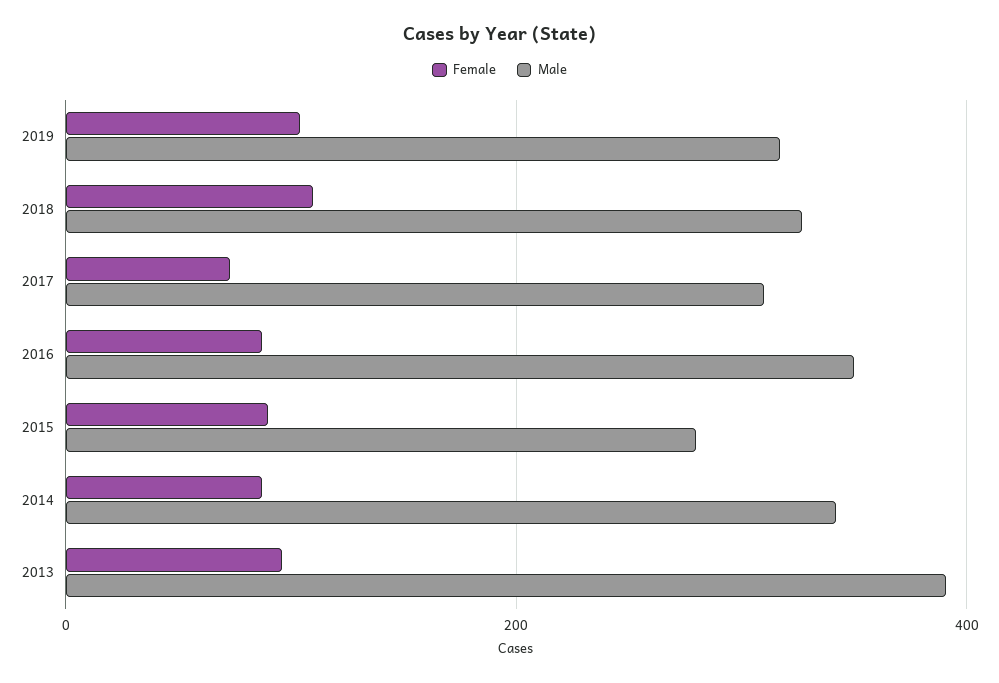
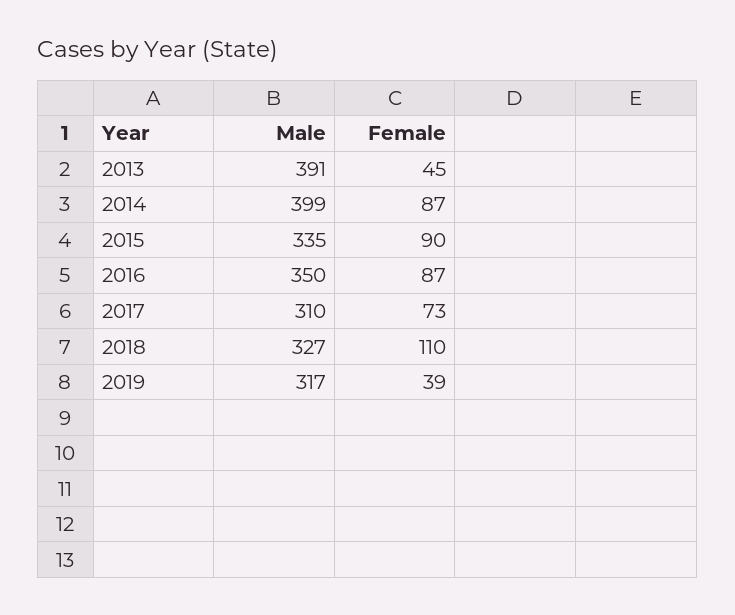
Female, 2019: 100 -> 39
Male, 2015: 280 -> 335
Male, 2014: 340 -> 399
Female, 2013: 100 -> 45

